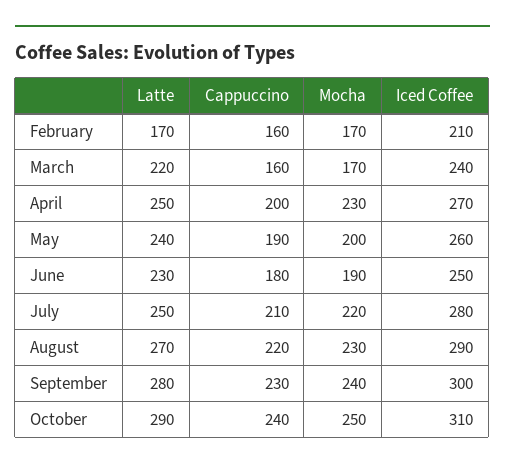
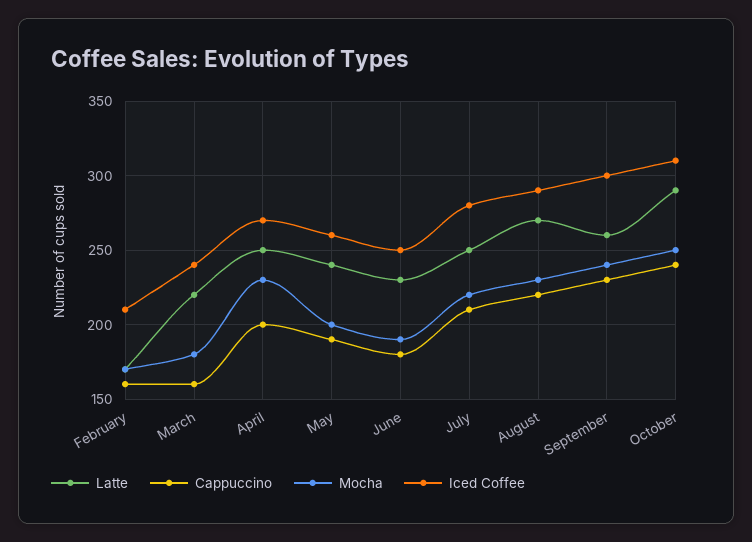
Mocha, March: 170 -> 180
Latte, September: 280 -> 260

